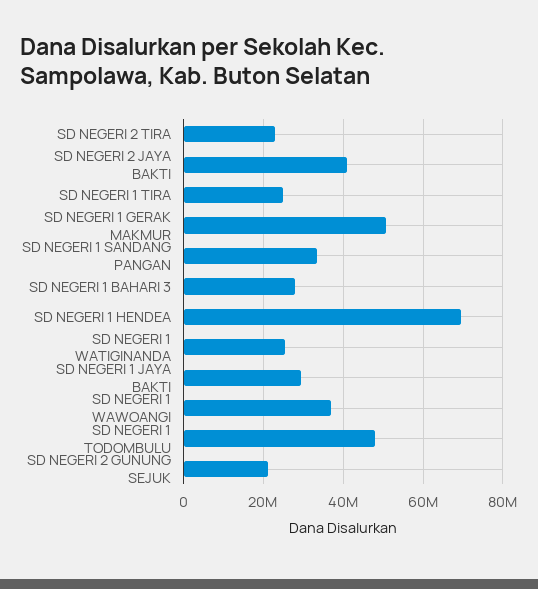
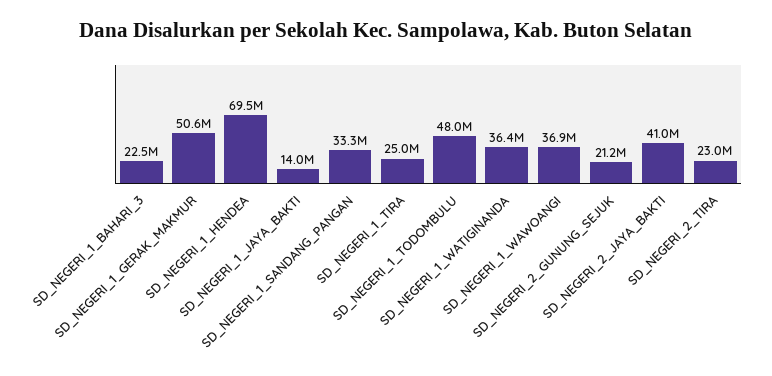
SD NEGERI 1 BAHARI 3: 28000000 -> 22500000
SD NEGERI 1 WATIGINANDA: 26000000 -> 36400000
SD NEGERI 1 JAYA BAKTI: 30000000 -> 14000000

